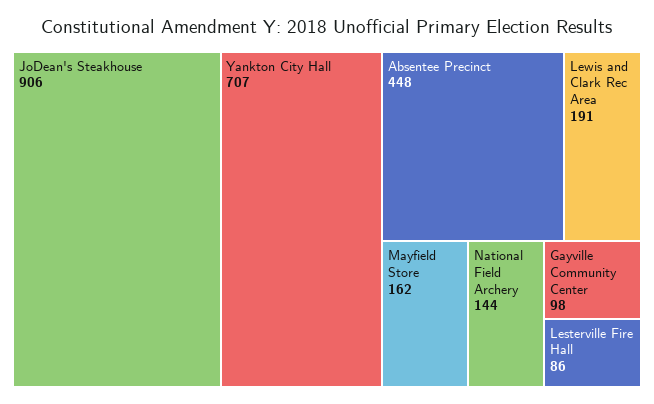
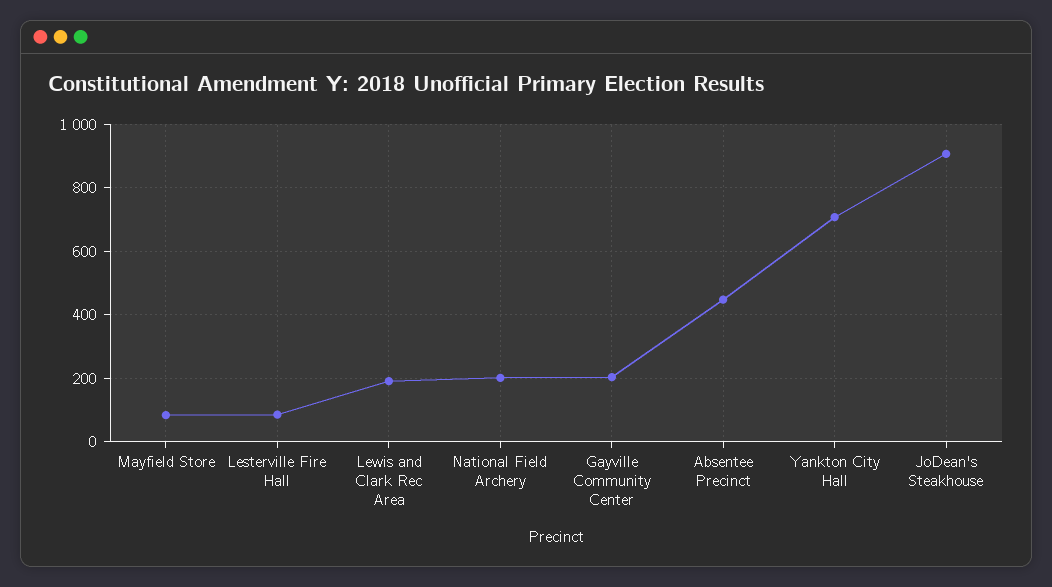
Mayfield Store: 162 -> 80
National Field Archery: 144 -> 200
Gayville Community Center: 98 -> 200

